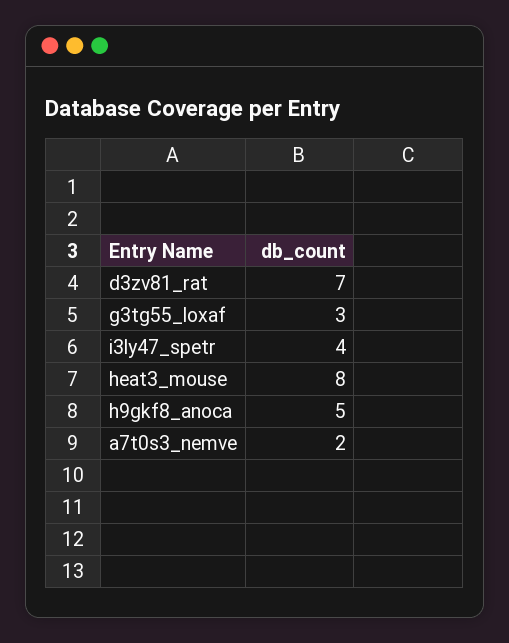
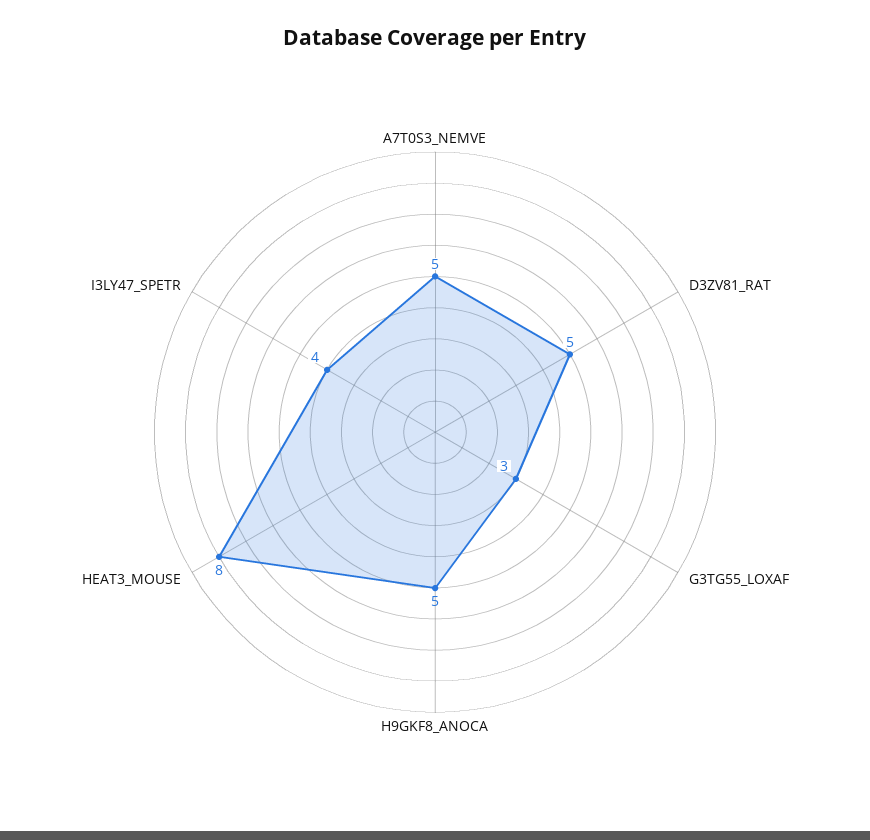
d3zv81_rat: 7 -> 5
a7t0s3_nemve: 2 -> 5

